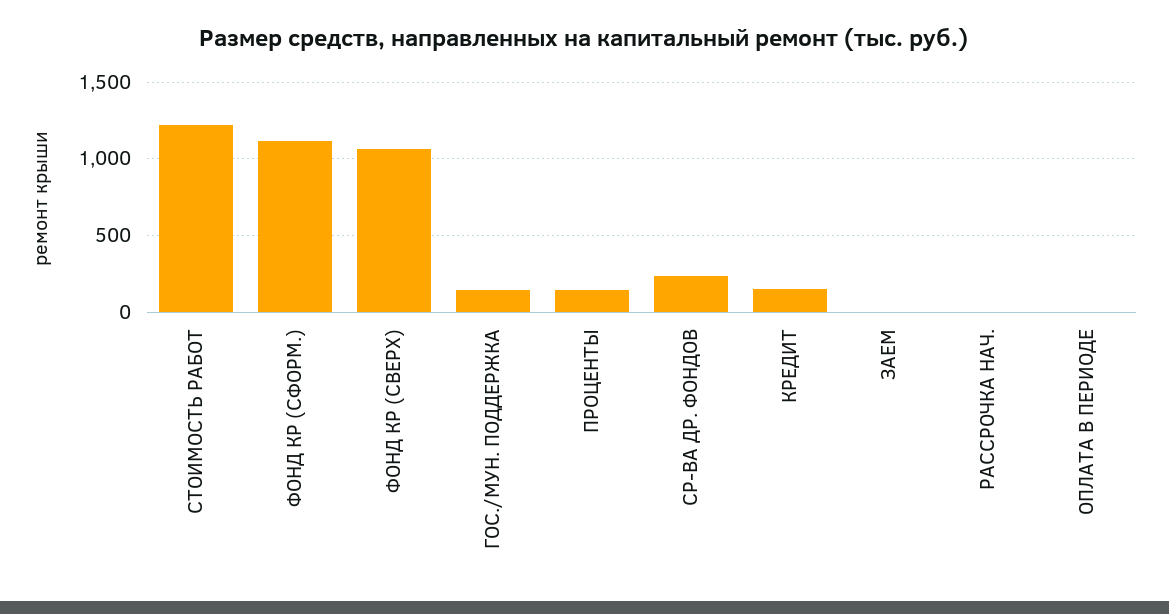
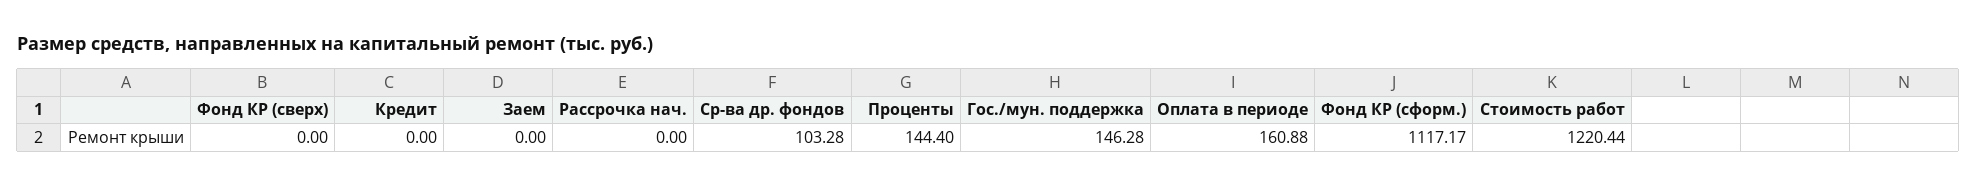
ФОНД КР (СВЕРХ): 1050 -> 0
СР-ВА ДР. ФОНДОВ: 250 -> 103.28
КРЕДИТ: 150 -> 0
ОПЛАТА В ПЕРИОДЕ: 0 -> 160.88

